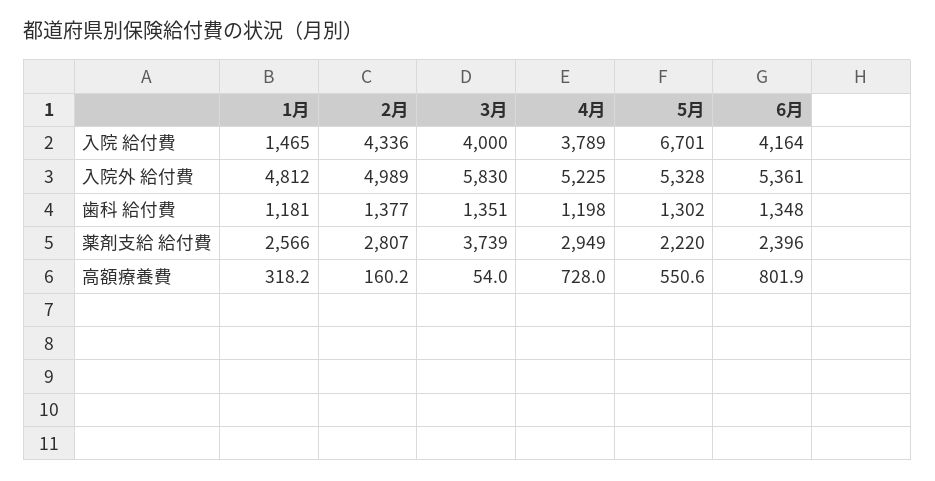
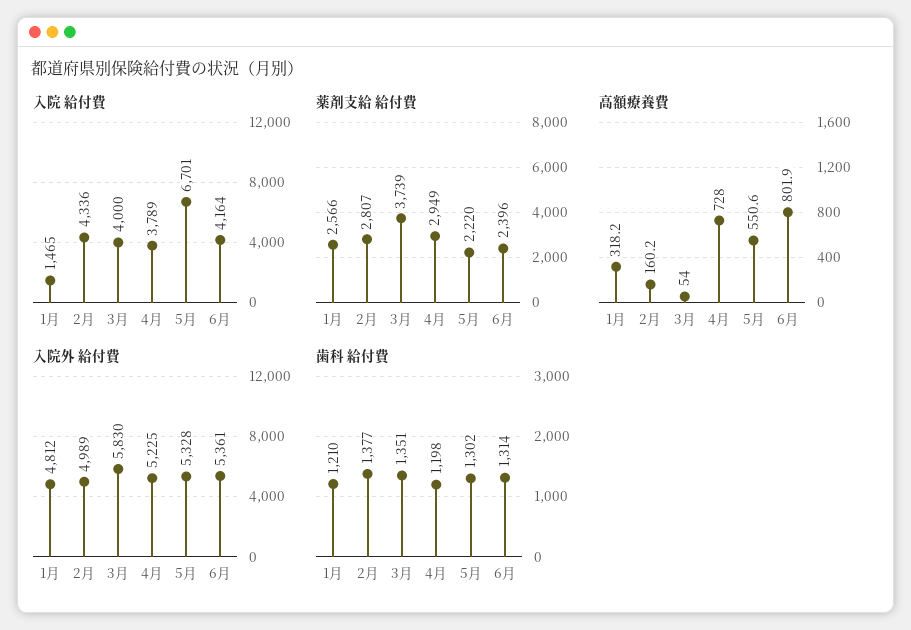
歯科 給付費, 1月: 1181 -> 1210
歯科 給付費, 6月: 1348 -> 1314

